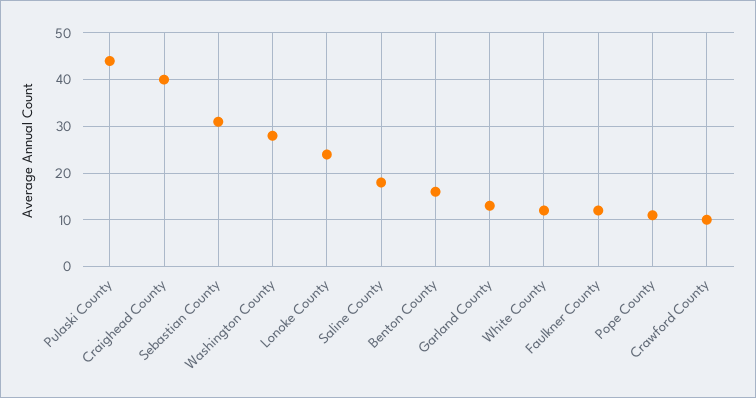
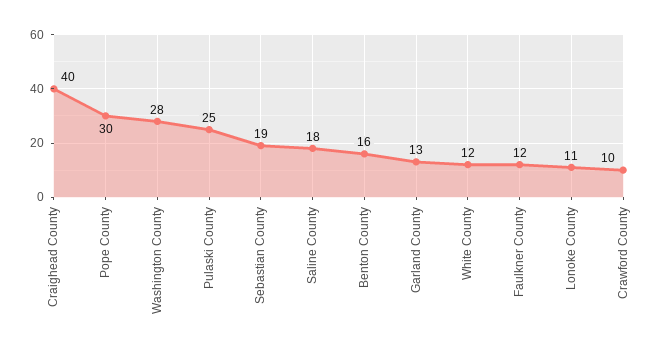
Pulaski County: 45 -> 25
Sebastian County: 30 -> 19
Lonoke County: 25 -> 11
Pope County: 10 -> 30

